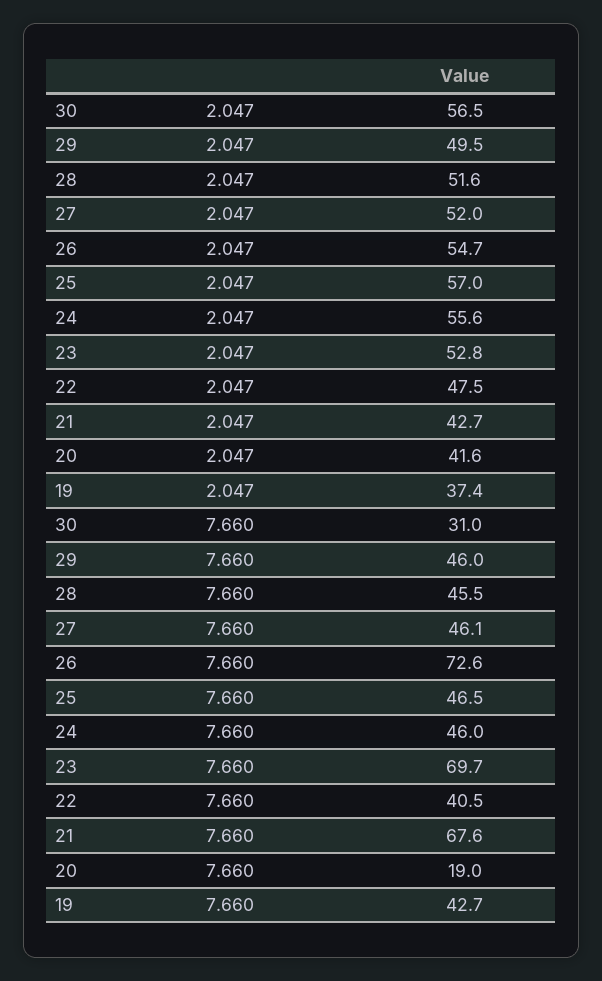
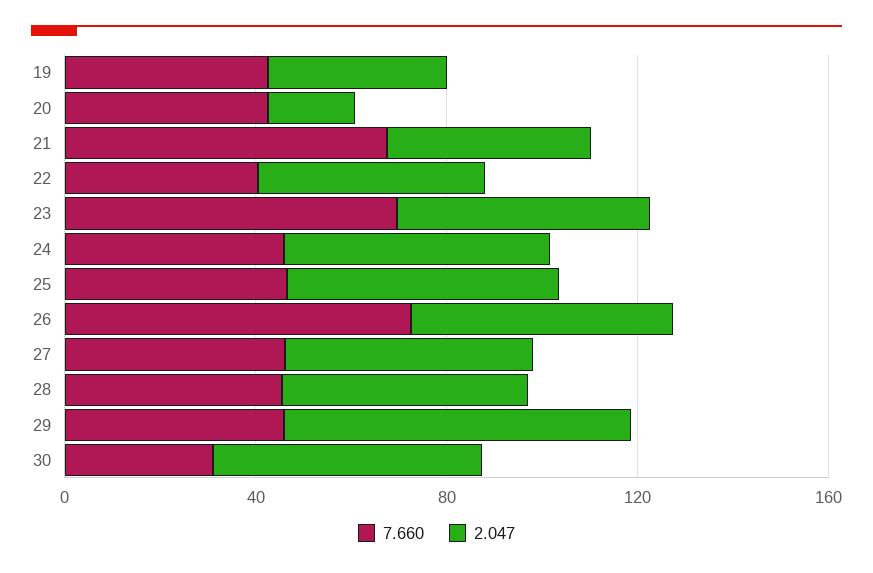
2.047, 29: 49.5 -> 70
2.047, 20: 41.6 -> 20
7.660, 20: 19 -> 40

